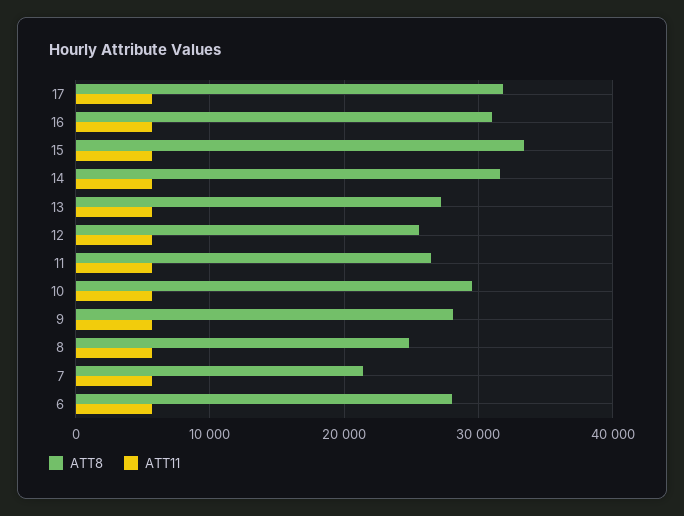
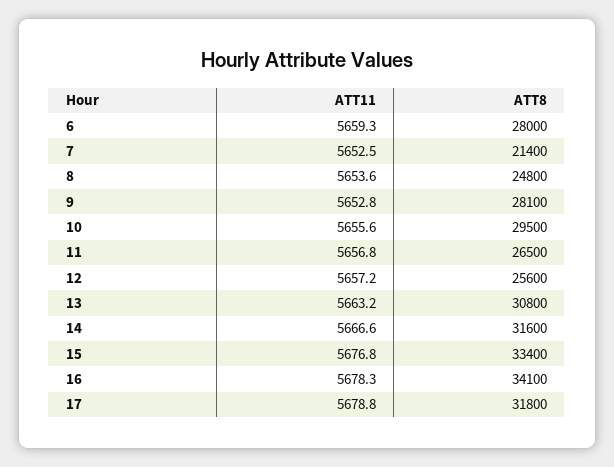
ATT8, 16: 31000 -> 34100
ATT8, 13: 27000 -> 30800

